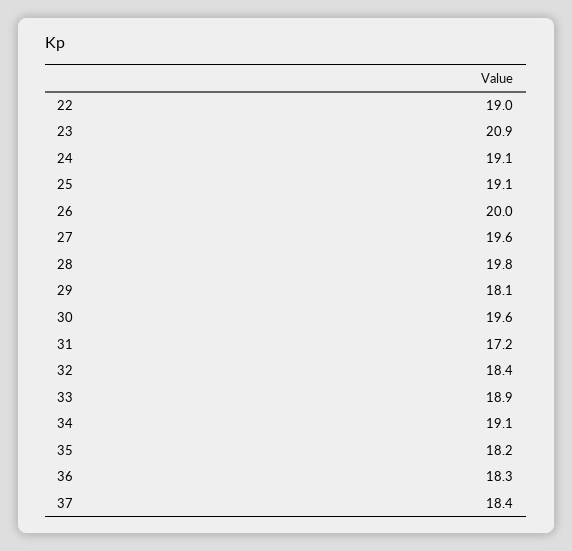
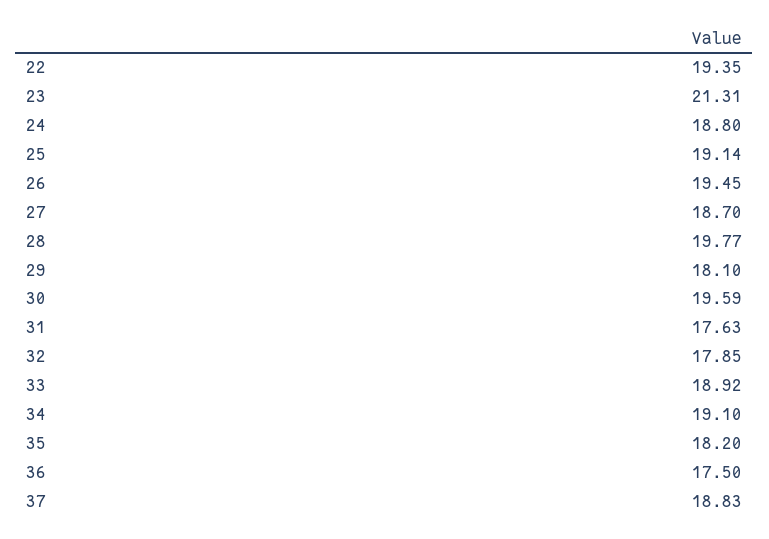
22: 19 -> 19.35
23: 20.9 -> 21.31
24: 19.1 -> 18.8
26: 20 -> 19.45
27: 19.6 -> 18.7
31: 17.2 -> 17.63
32: 18.4 -> 17.85
36: 18.3 -> 17.5
37: 18.4 -> 18.83

